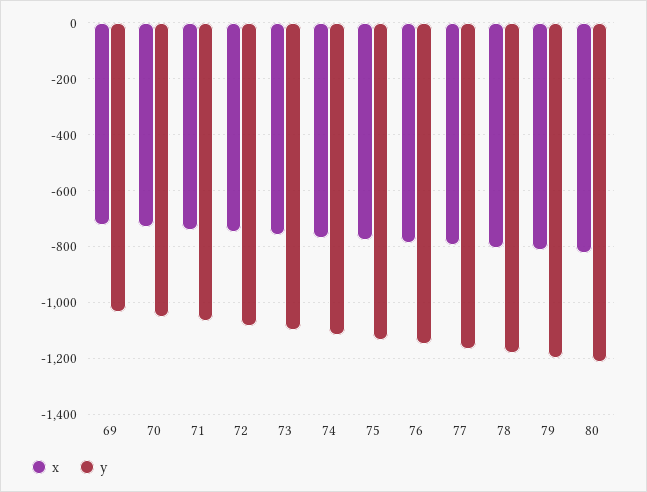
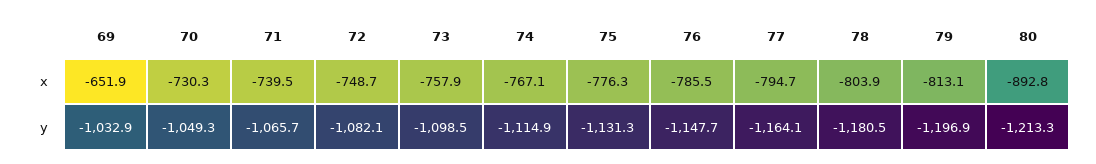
x, 69: -725 -> -651.9
x, 80: -825 -> -892.8

